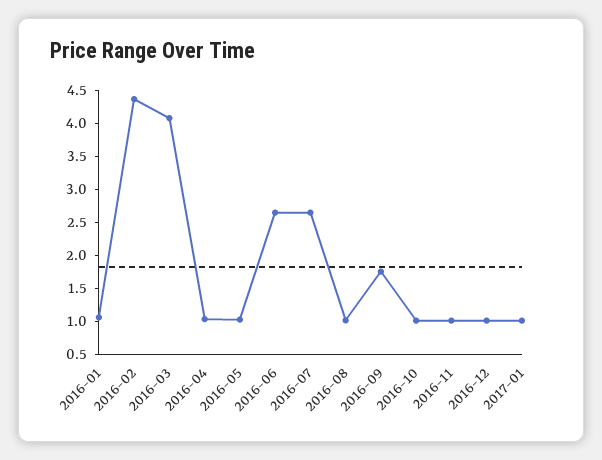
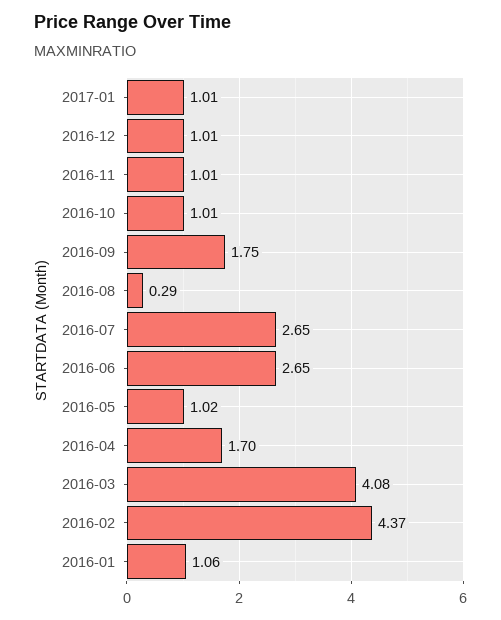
2016-04: 1 -> 1.7
2016-08: 1 -> 0.29

